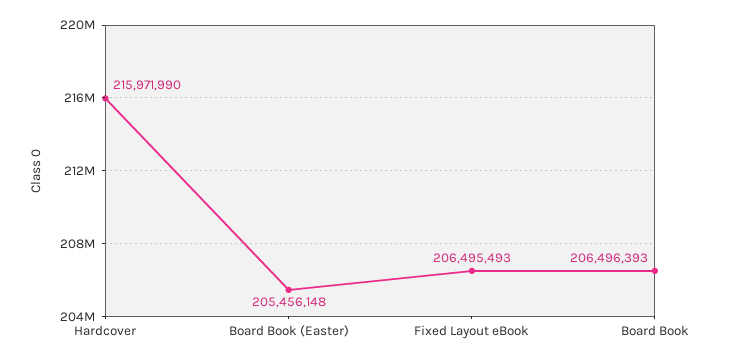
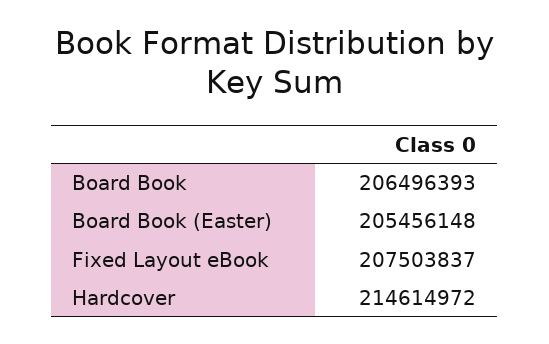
Hardcover: 215971990 -> 214614972
Fixed Layout eBook: 206495493 -> 207503837

